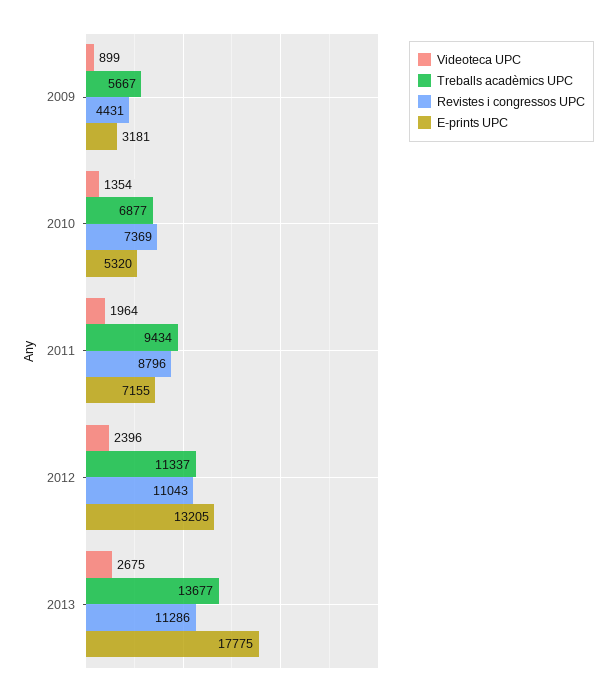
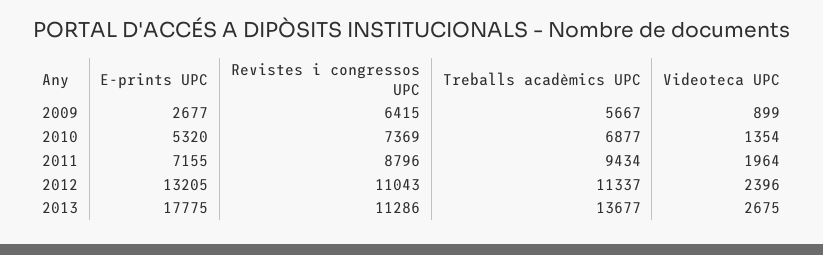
Revistes i congressos UPC, 2009: 4431 -> 6415
E-prints UPC, 2009: 3181 -> 2677

